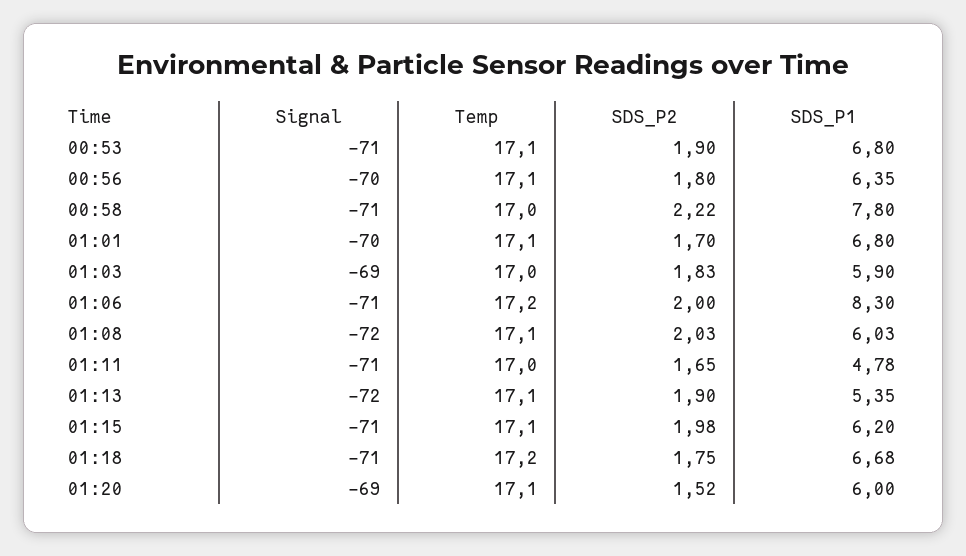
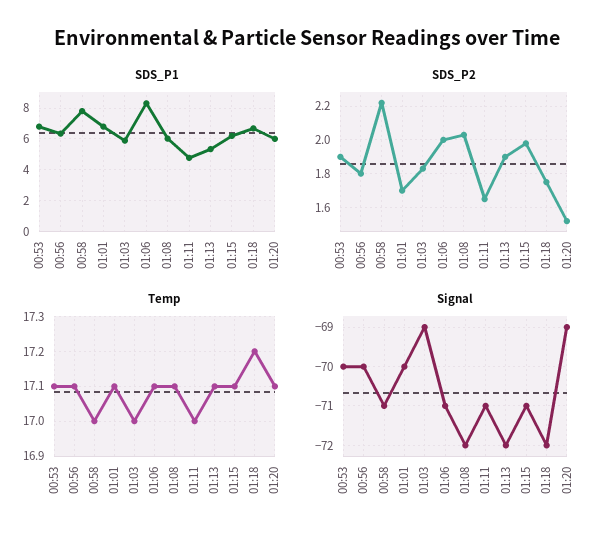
Signal, 00:53: -71 -> -70
Temp, 01:06: 17.2 -> 17.1
Signal, 01:18: -71 -> -72

